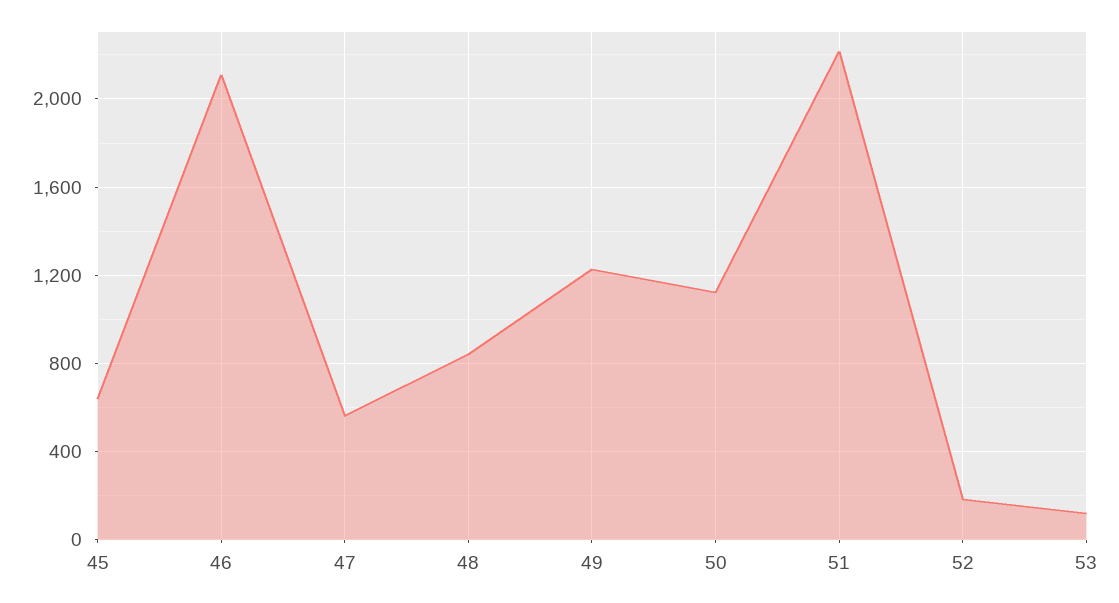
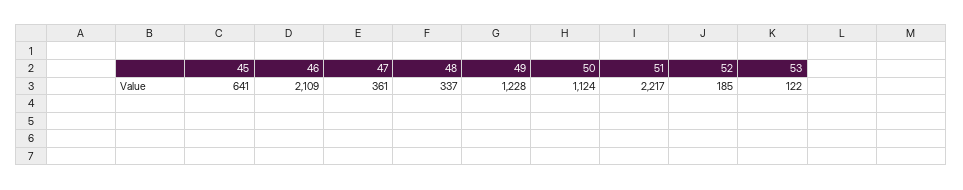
47: 550 -> 361
48: 850 -> 337

